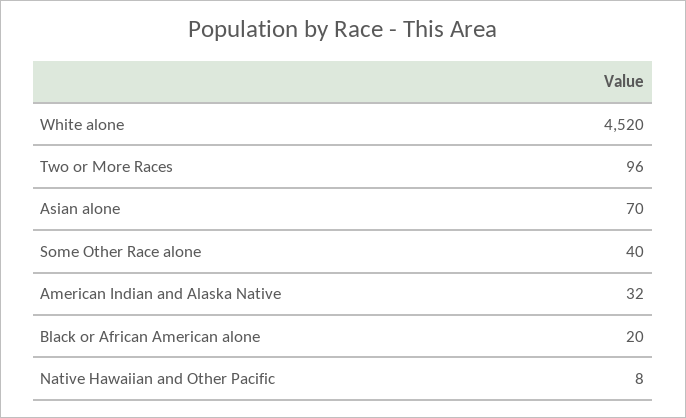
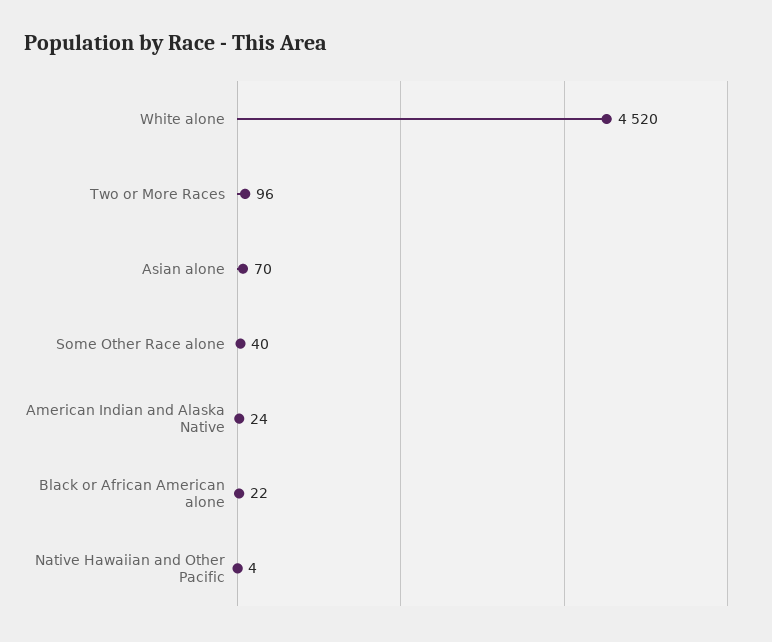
American Indian and Alaska Native: 32 -> 24
Black or African American alone: 20 -> 22
Native Hawaiian and Other Pacific: 8 -> 4

